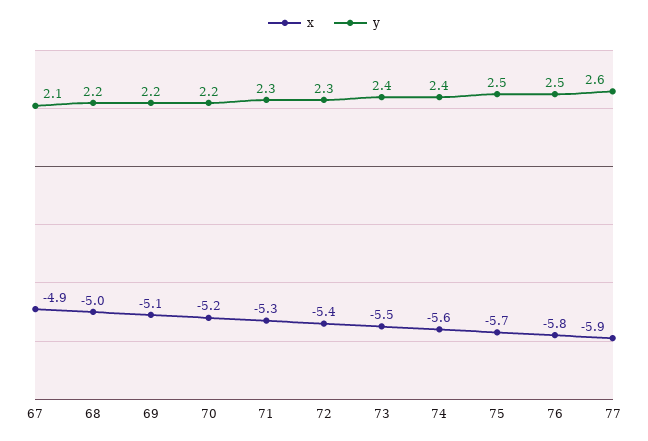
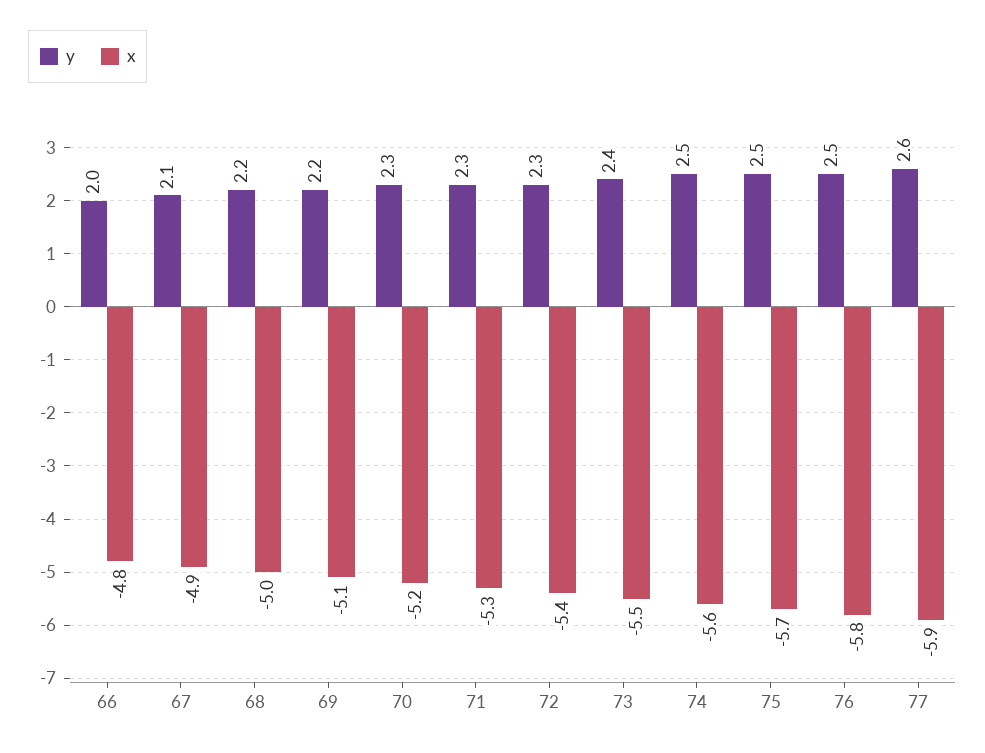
y, 70: 2.2 -> 2.3
y, 74: 2.4 -> 2.5
y, 66: none -> 2
x, 66: none -> -4.8

